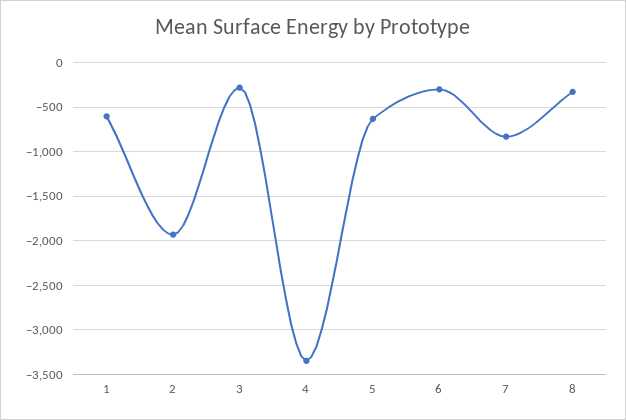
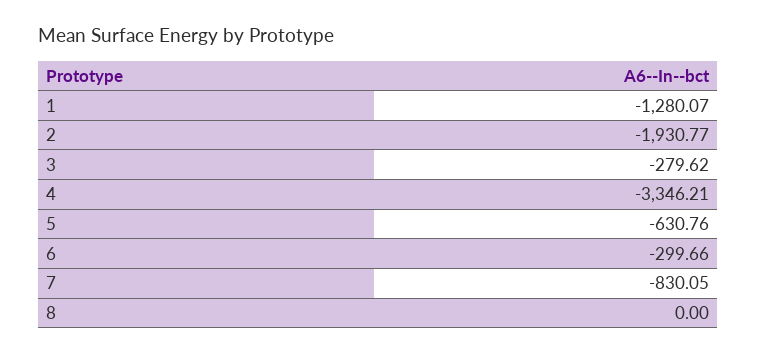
1: -600 -> -1280.07
8: -300 -> 0

